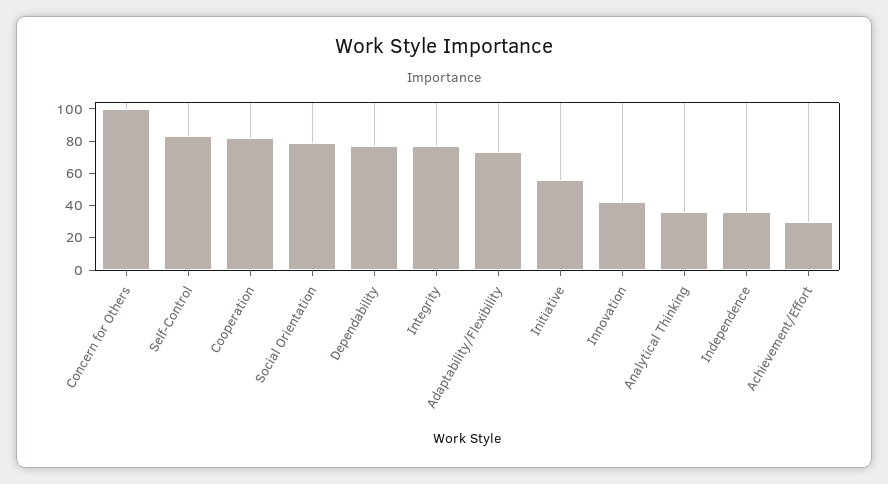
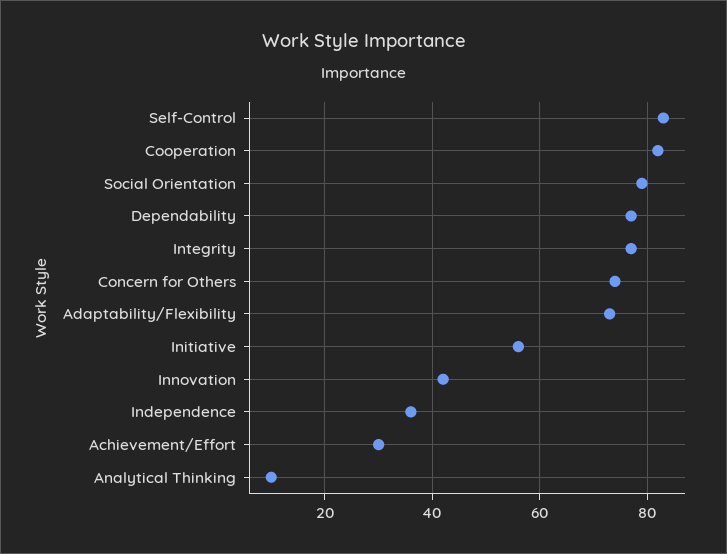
Concern for Others: 100 -> 75
Analytical Thinking: 35 -> 10

